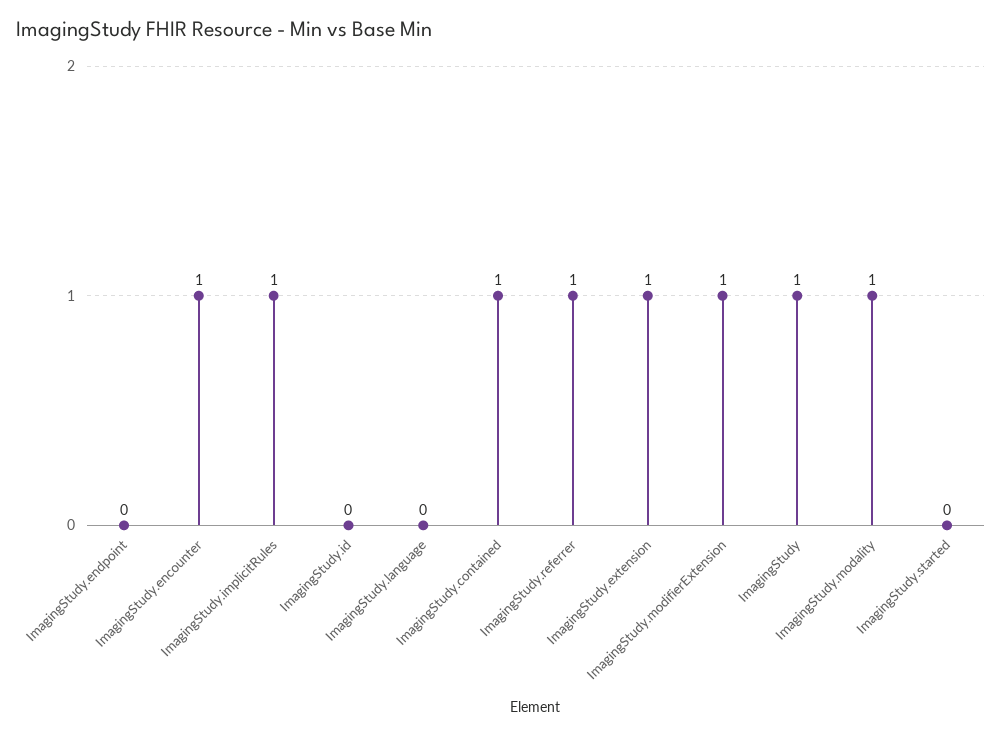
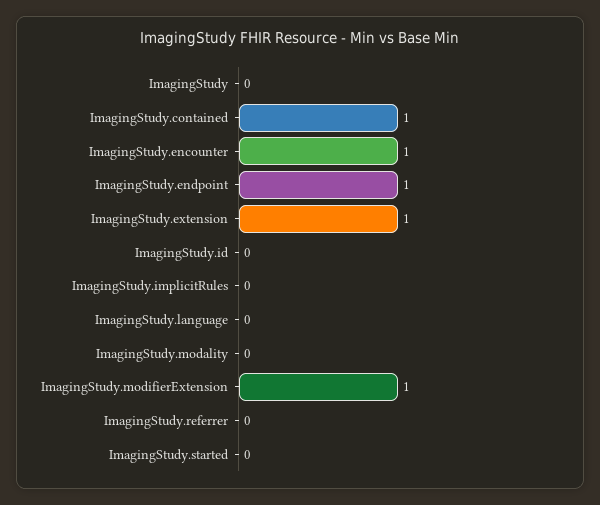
ImagingStudy.endpoint: 0 -> 1
ImagingStudy.implicitRules: 1 -> 0
ImagingStudy.referrer: 1 -> 0
ImagingStudy: 1 -> 0
ImagingStudy.modality: 1 -> 0

